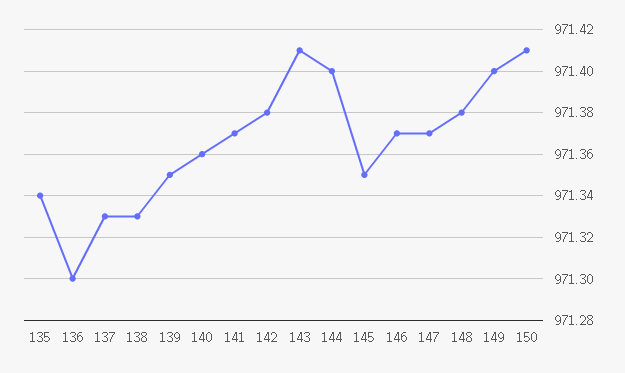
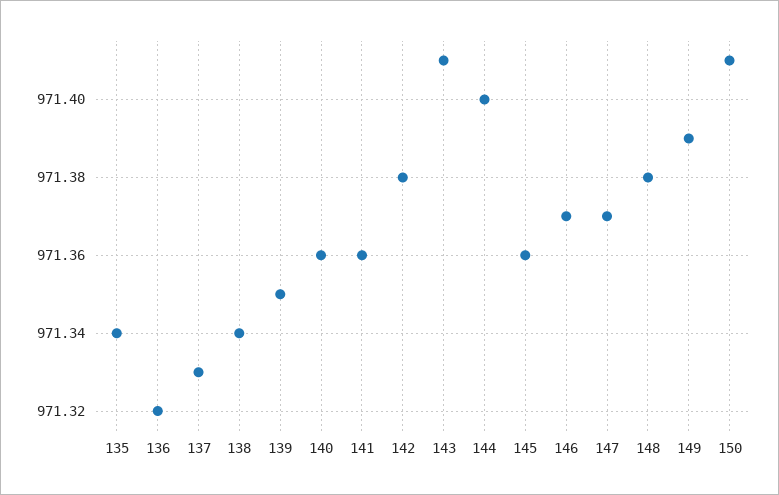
136: 971.3 -> 971.32
138: 971.33 -> 971.34
141: 971.37 -> 971.36
145: 971.35 -> 971.36
149: 971.4 -> 971.39

